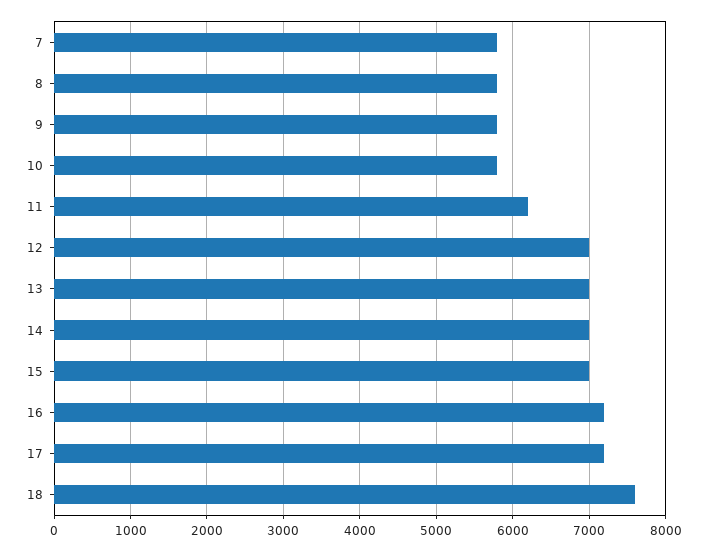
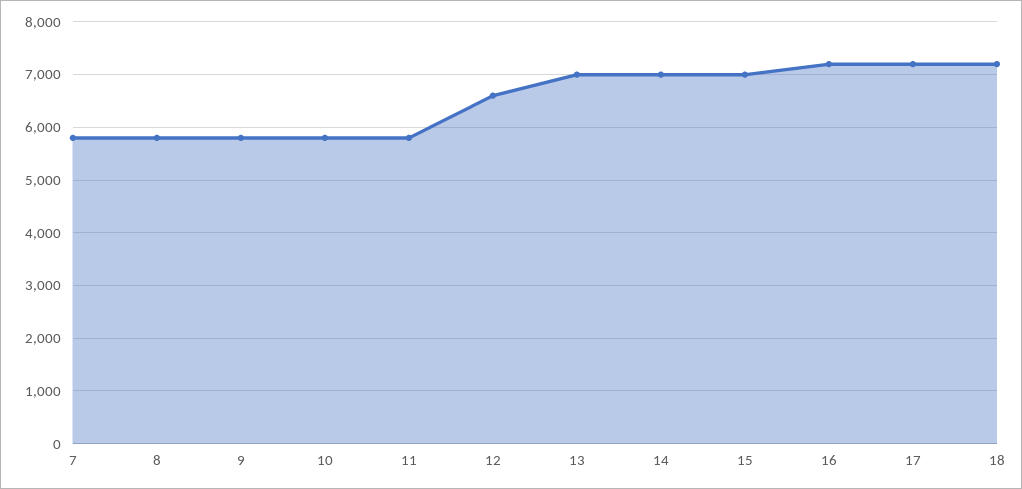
11: 6200 -> 5800
12: 7000 -> 6600
18: 7600 -> 7200

